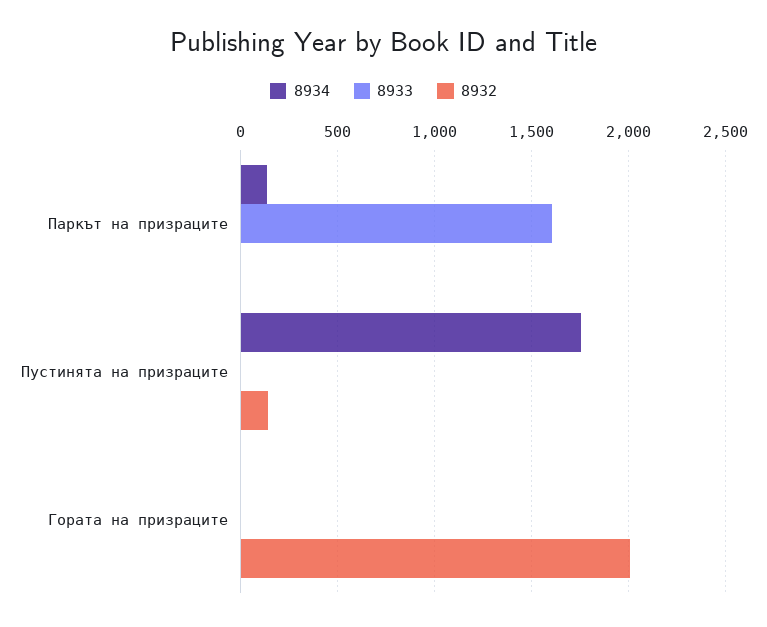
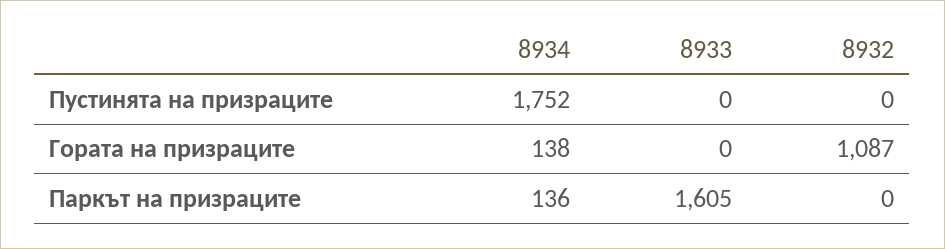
8932, Пустинята на призраците: 150 -> 0
8934, Гората на призраците: 0 -> 138
8932, Гората на призраците: 2000 -> 1087

